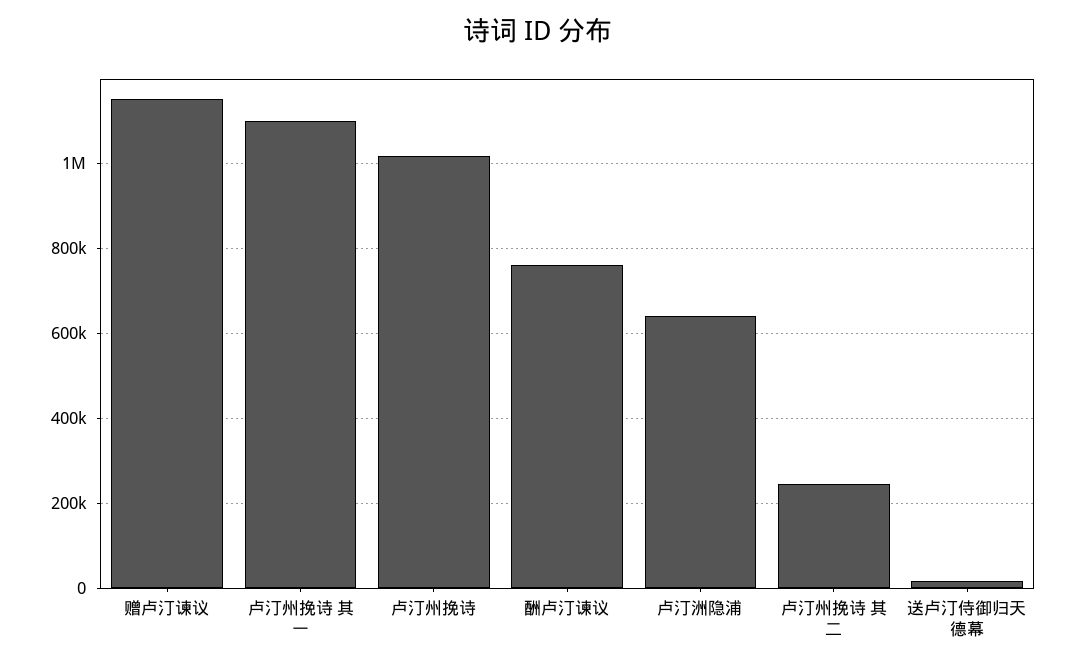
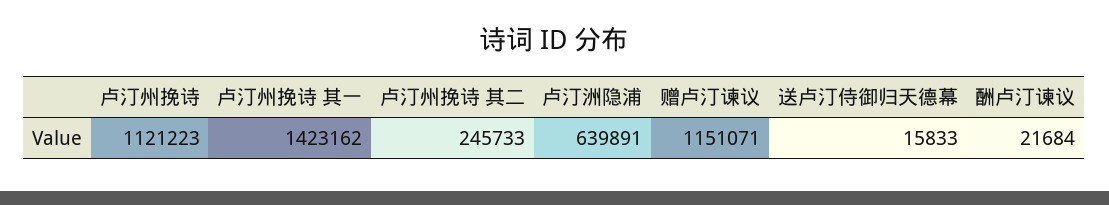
卢汀州挽诗 其一: 1100000 -> 1423162
卢汀州挽诗: 1020000 -> 1121223
酬卢汀谏议: 760000 -> 21684

